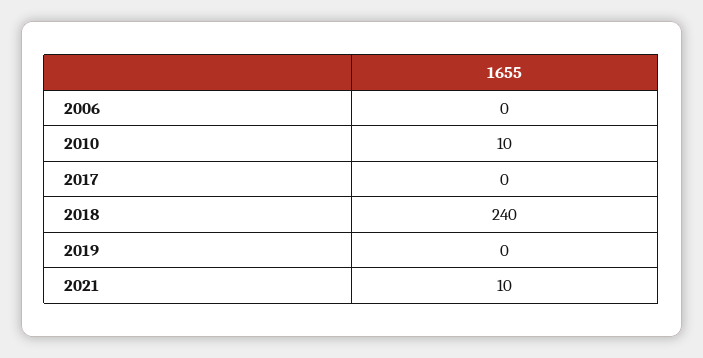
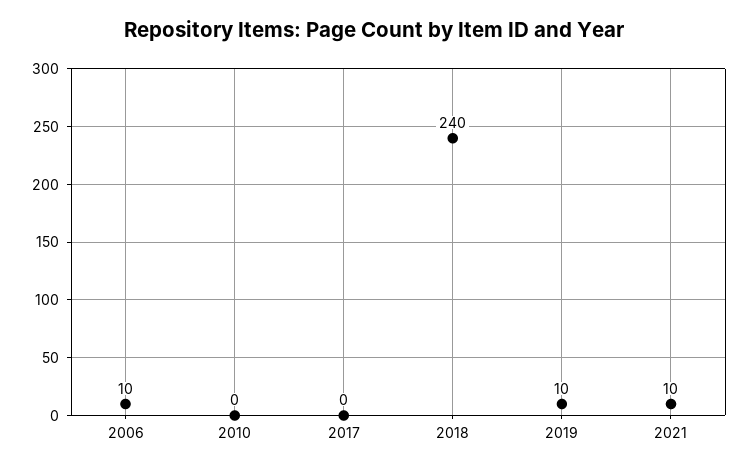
2006: 0 -> 10
2010: 10 -> 0
2019: 0 -> 10

